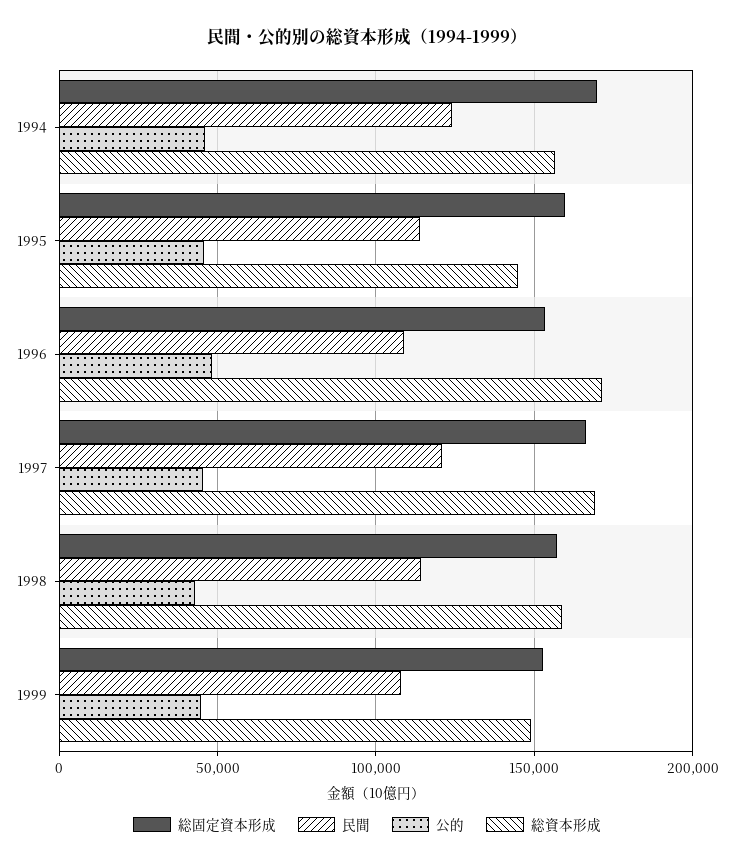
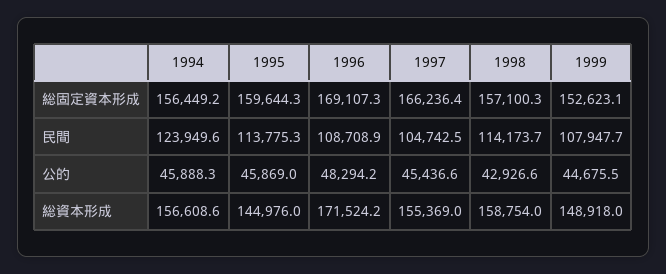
総固定資本形成, 1994: 170000 -> 156449.2
総固定資本形成, 1996: 155000 -> 169107.3
民間, 1997: 120000 -> 104742.5
総資本形成, 1997: 170000 -> 155369

